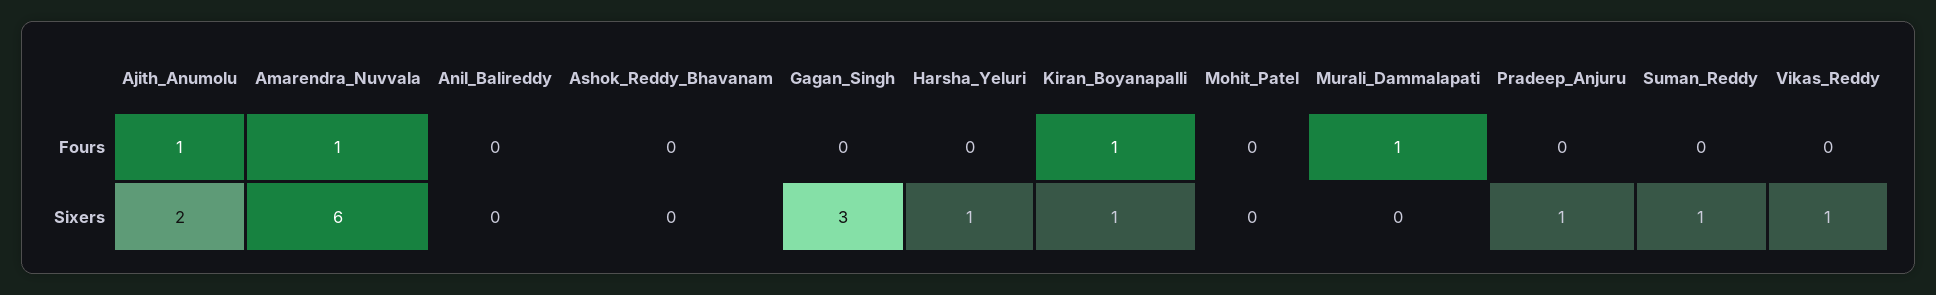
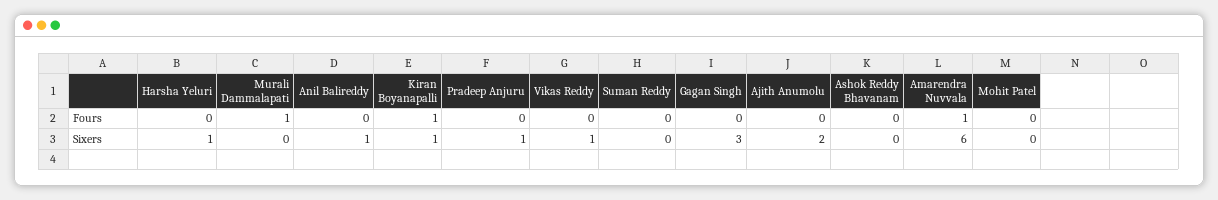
Ajith_Anumolu, Fours: 1 -> 0
Anil_Balireddy, Sixers: 0 -> 1
Suman_Reddy, Sixers: 1 -> 0

